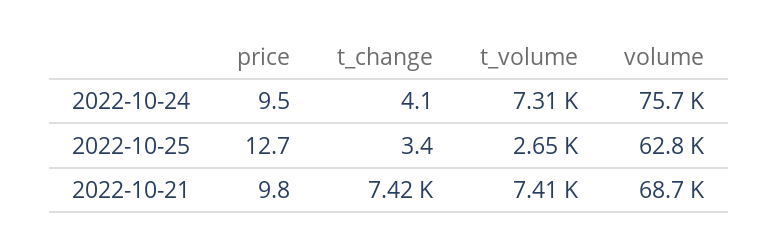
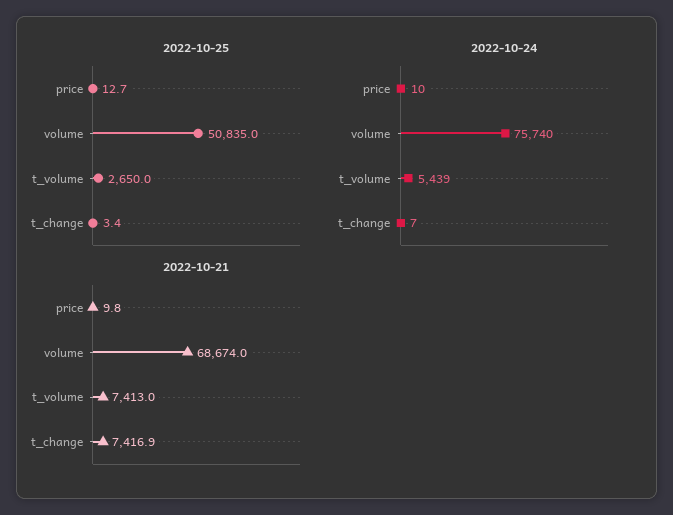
2022-10-24, t_change: 4.1 -> 7
2022-10-24, t_volume: 7310 -> 5439
2022-10-25, volume: 62800 -> 50835

